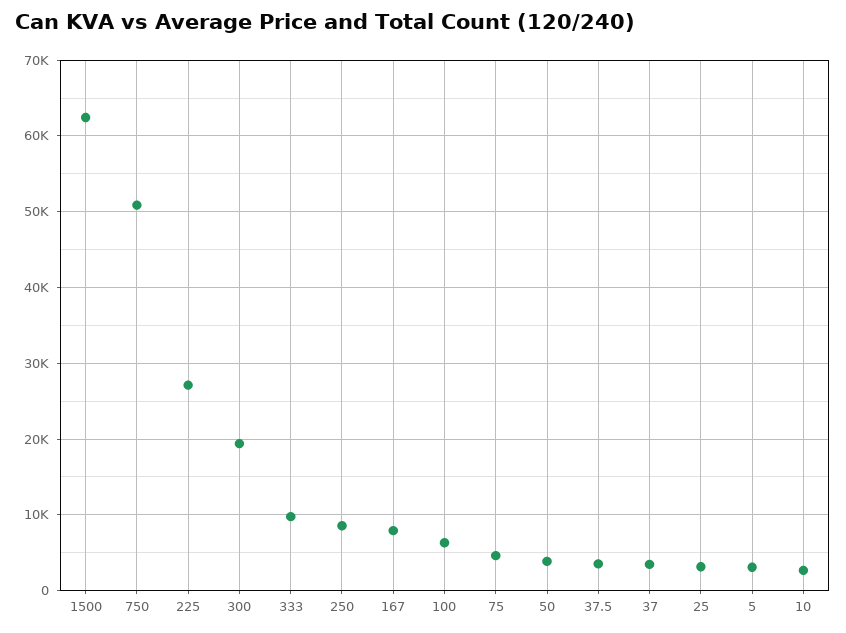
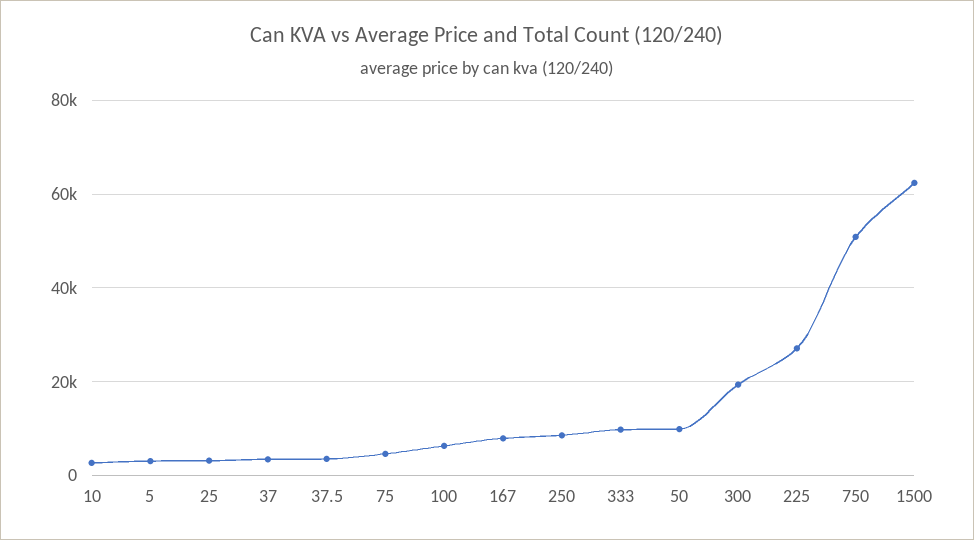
50: 4000 -> 10000

